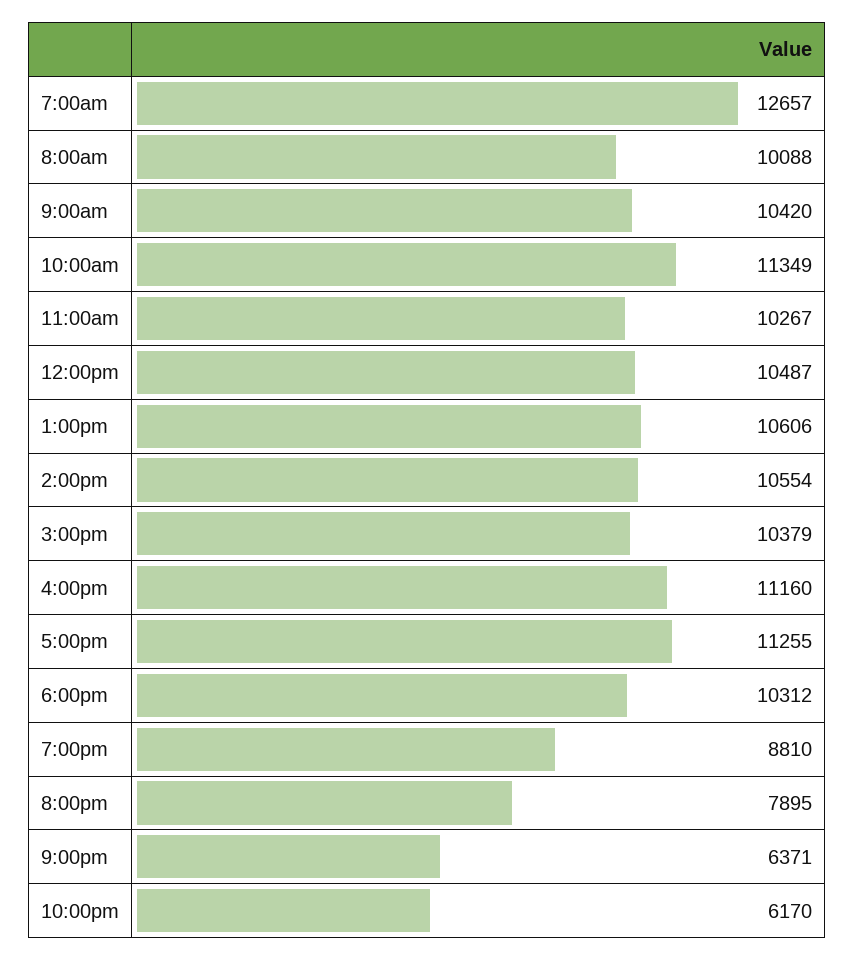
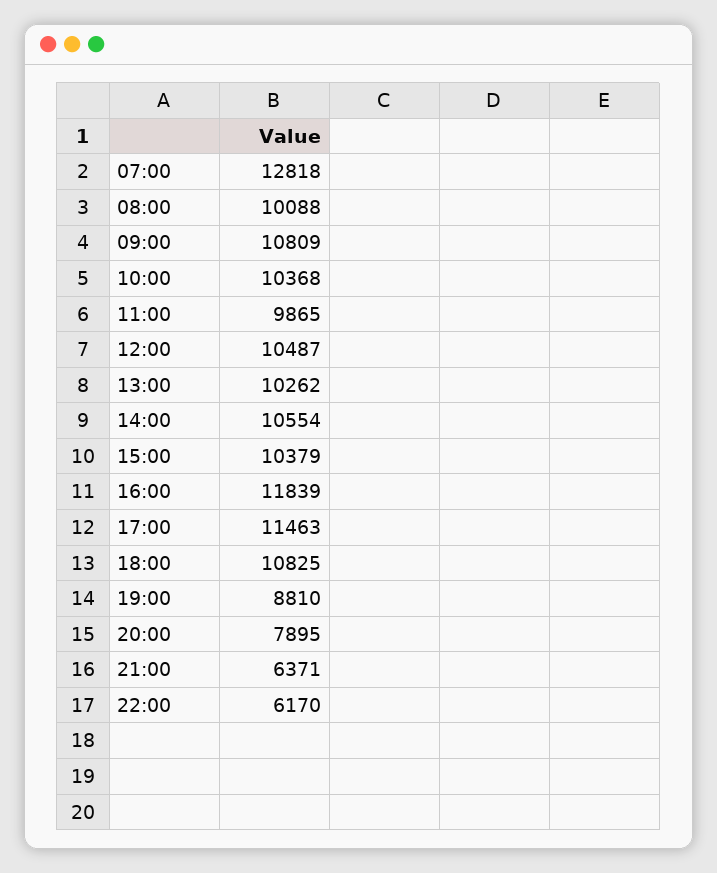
7:00am: 12657 -> 12818
9:00am: 10420 -> 10809
10:00am: 11349 -> 10368
11:00am: 10267 -> 9865
1:00pm: 10606 -> 10262
4:00pm: 11160 -> 11839
5:00pm: 11255 -> 11463
6:00pm: 10312 -> 10825

